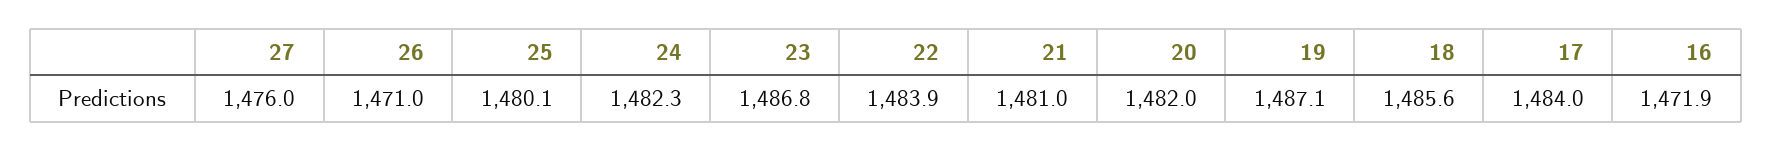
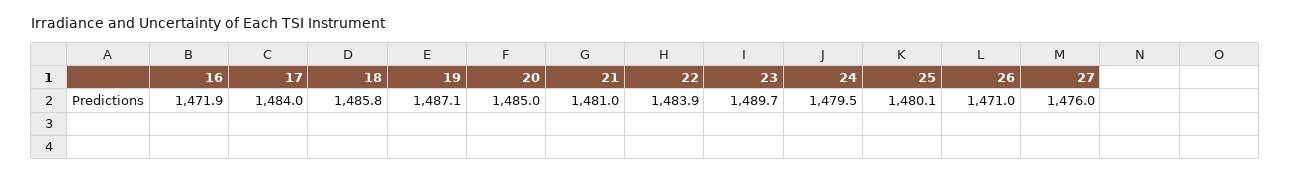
24: 1482.3 -> 1479.5
23: 1486.8 -> 1489.7
20: 1482 -> 1485
18: 1485.6 -> 1485.8

